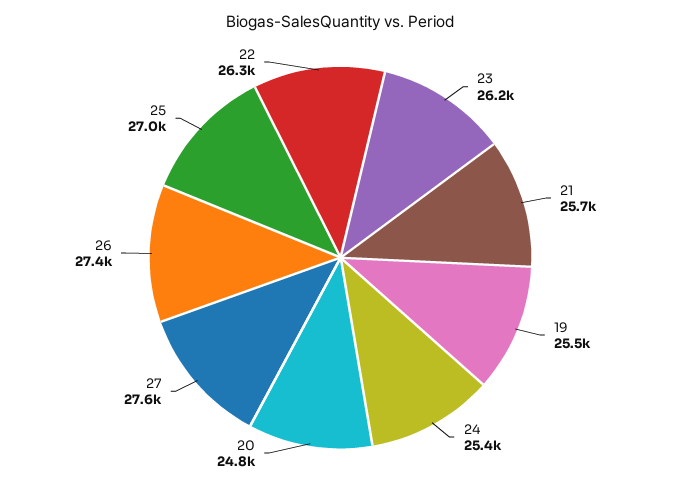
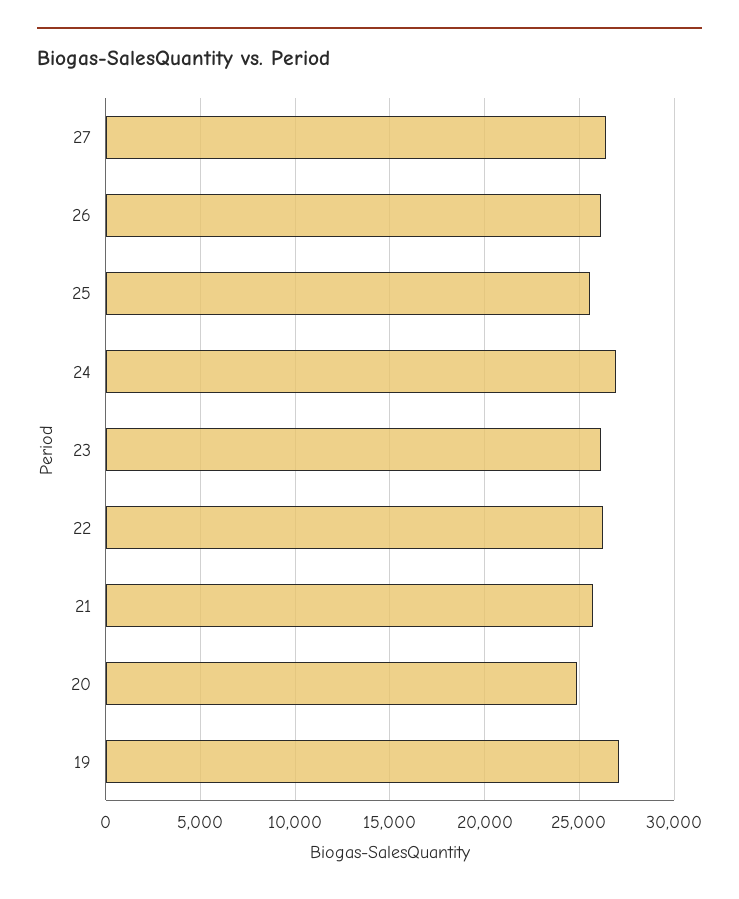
19: 25500 -> 27000
24: 25400 -> 27000
27: 27600 -> 26500
26: 27400 -> 26000
25: 27000 -> 25500

